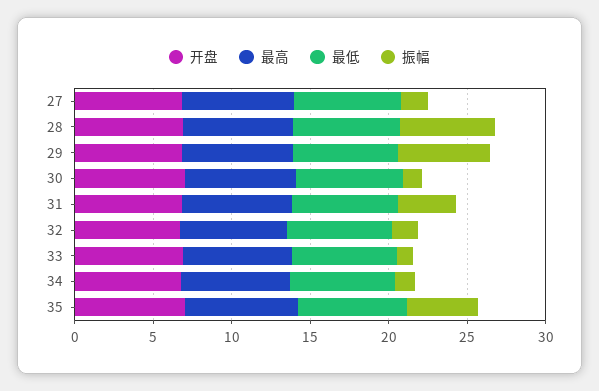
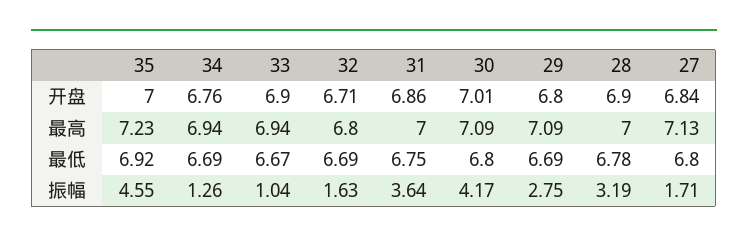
振幅, 28: 6 -> 3.19
振幅, 29: 6 -> 2.75
振幅, 30: 1 -> 4.17

